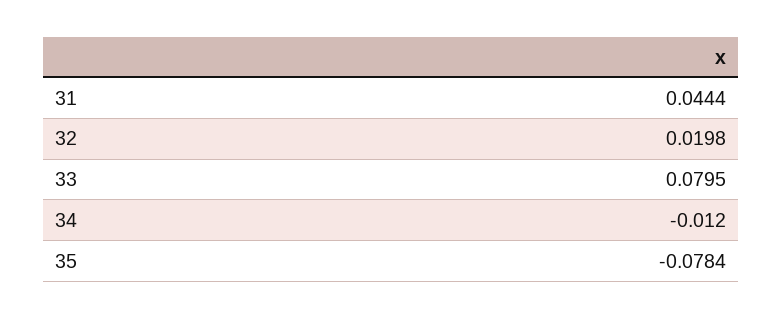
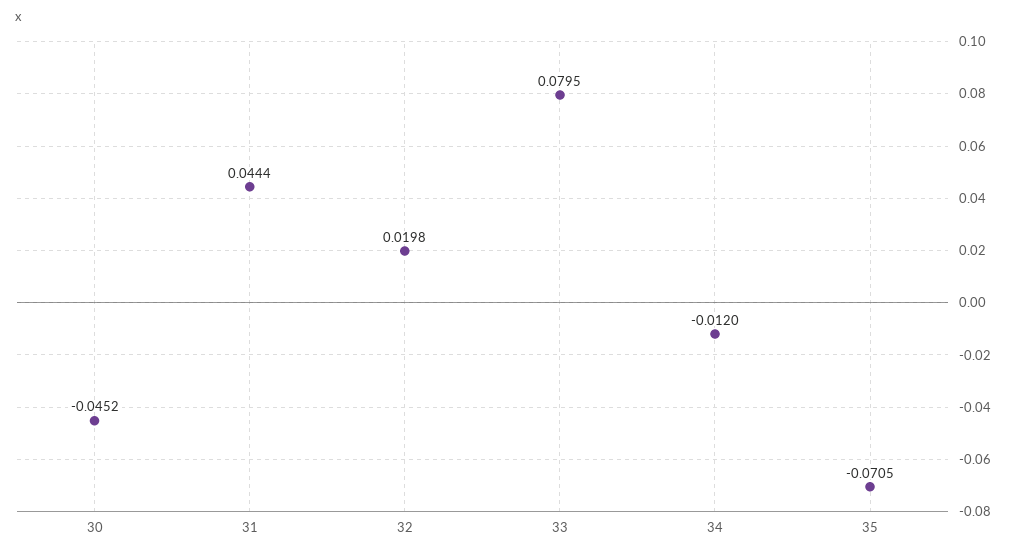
35: -0.0784 -> -0.0705
30: none -> -0.0452

